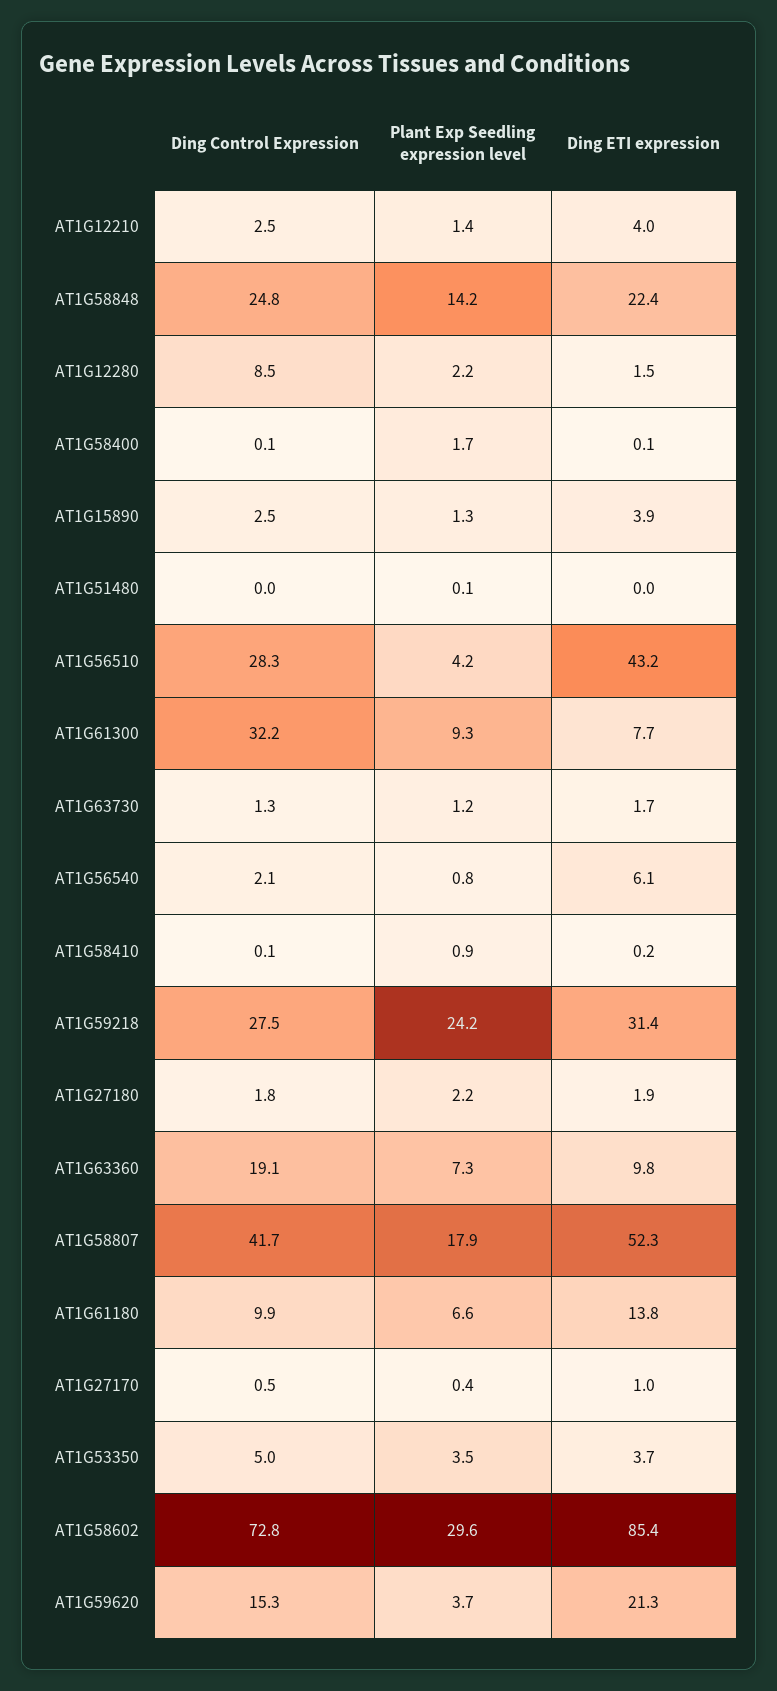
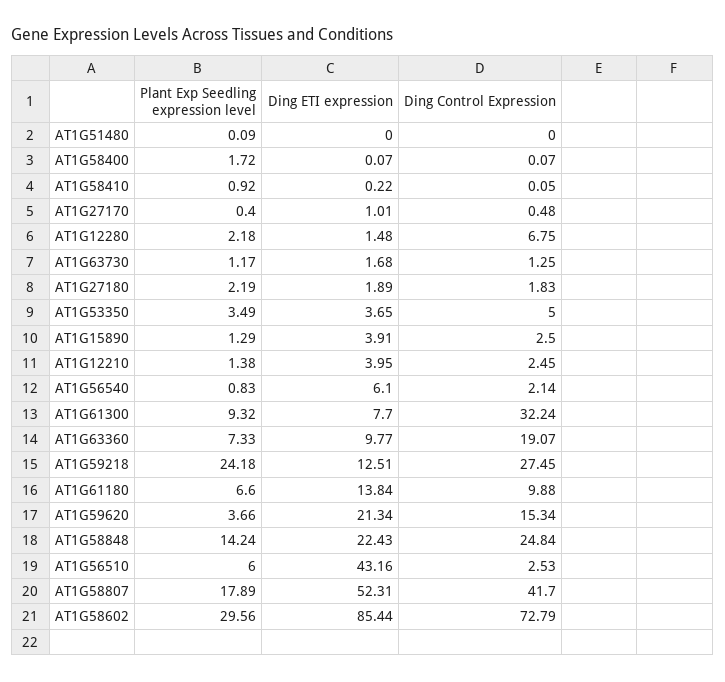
Ding Control Expression, AT1G12280: 8.5 -> 6.75
Ding Control Expression, AT1G56510: 28.3 -> 2.53
Plant Exp Seedling expression level, AT1G56510: 4.2 -> 6
Ding ETI expression, AT1G59218: 31.4 -> 12.51

